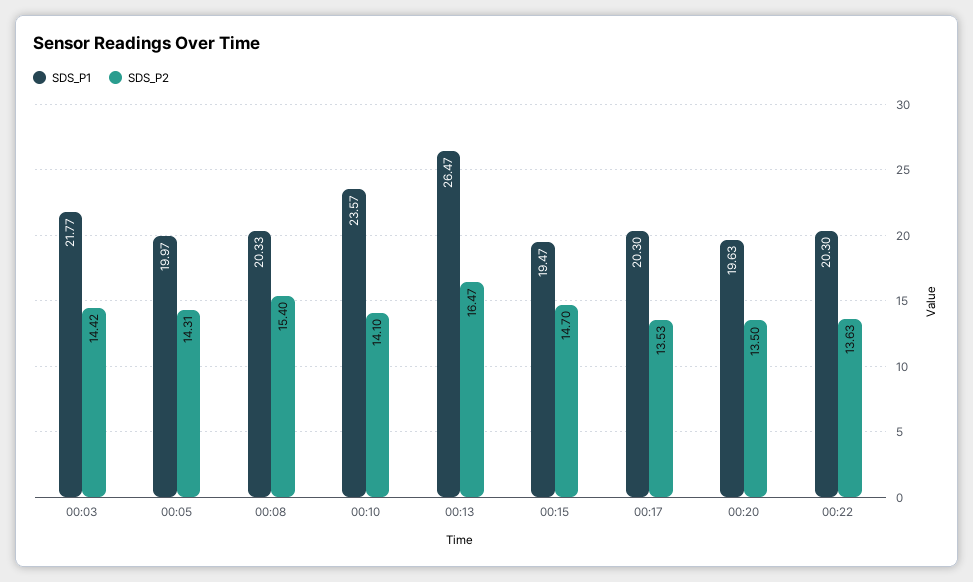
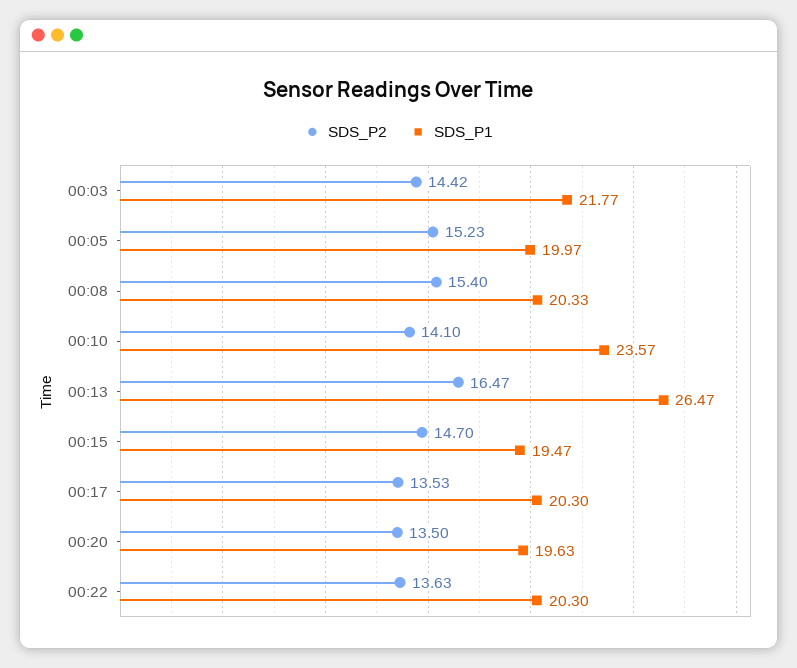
SDS_P2, 00:05: 14.31 -> 15.23

